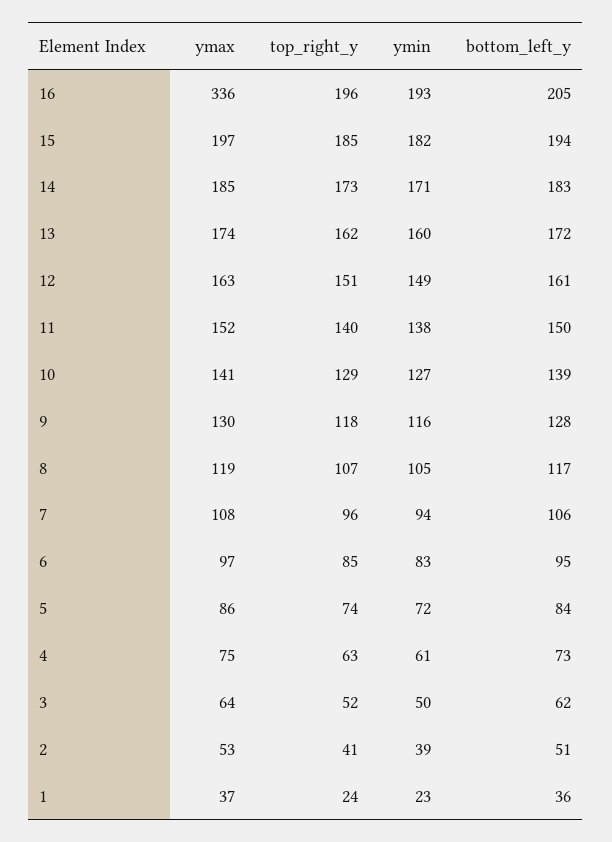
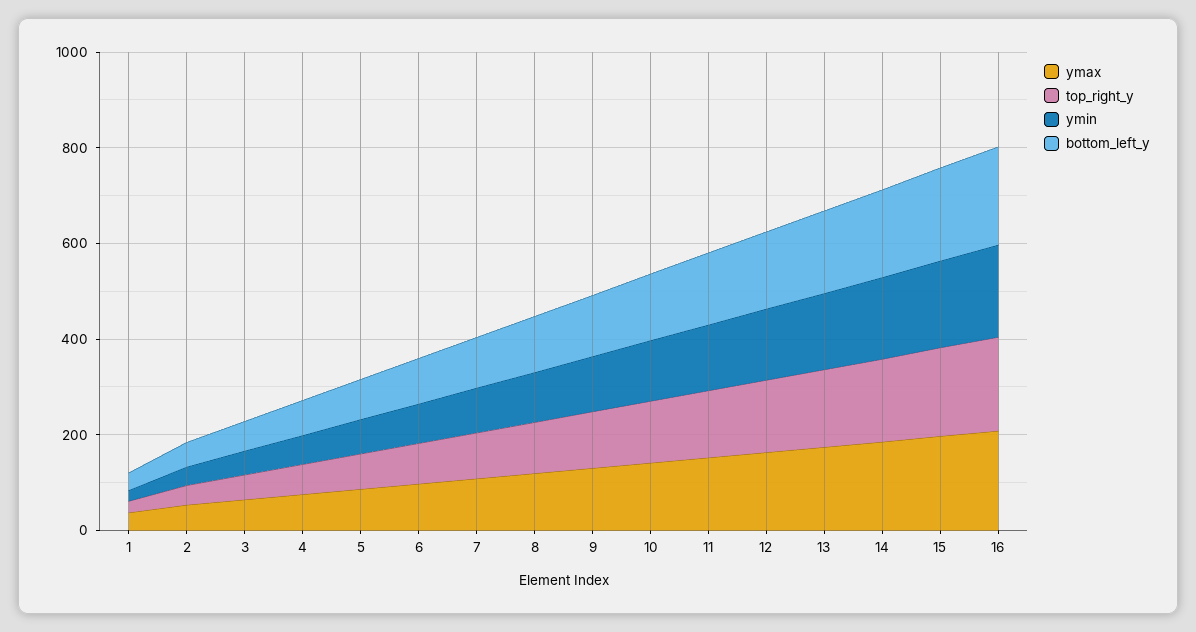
ymax, 16: 336 -> 200

